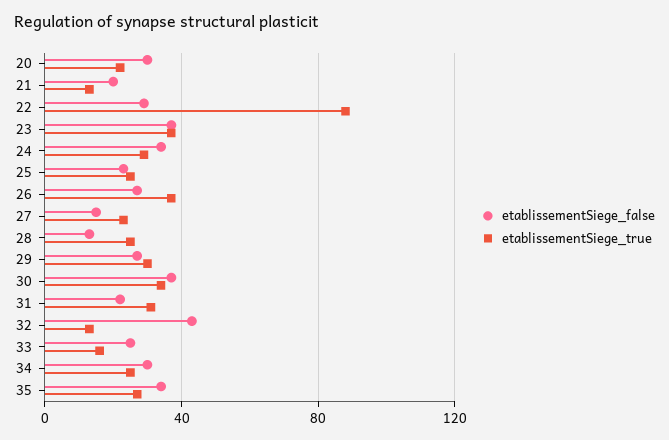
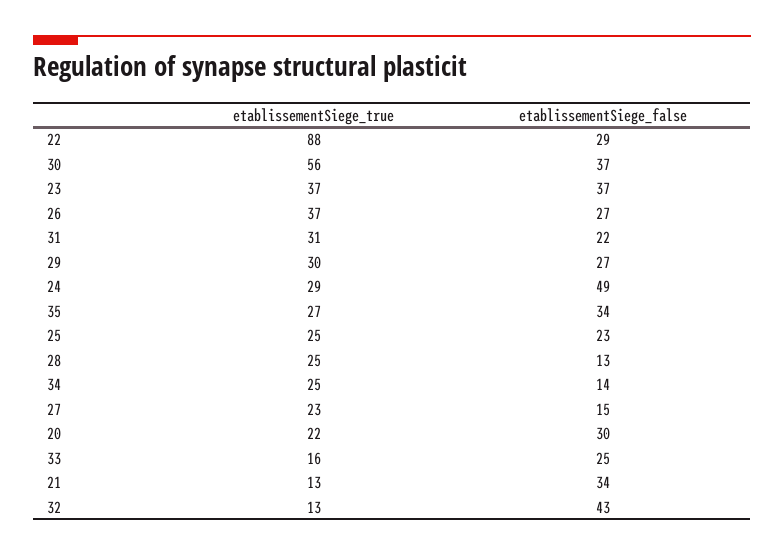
etablissementSiege_false, 21: 20 -> 34
etablissementSiege_false, 24: 35 -> 49
etablissementSiege_true, 30: 35 -> 56
etablissementSiege_false, 34: 30 -> 14

